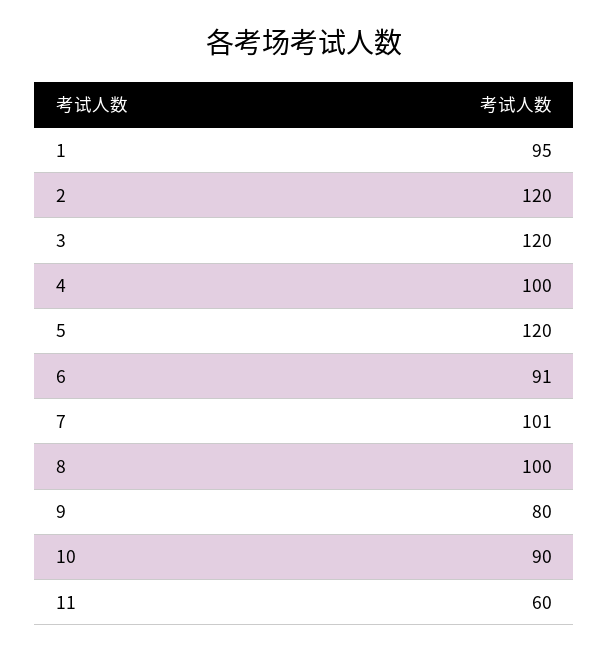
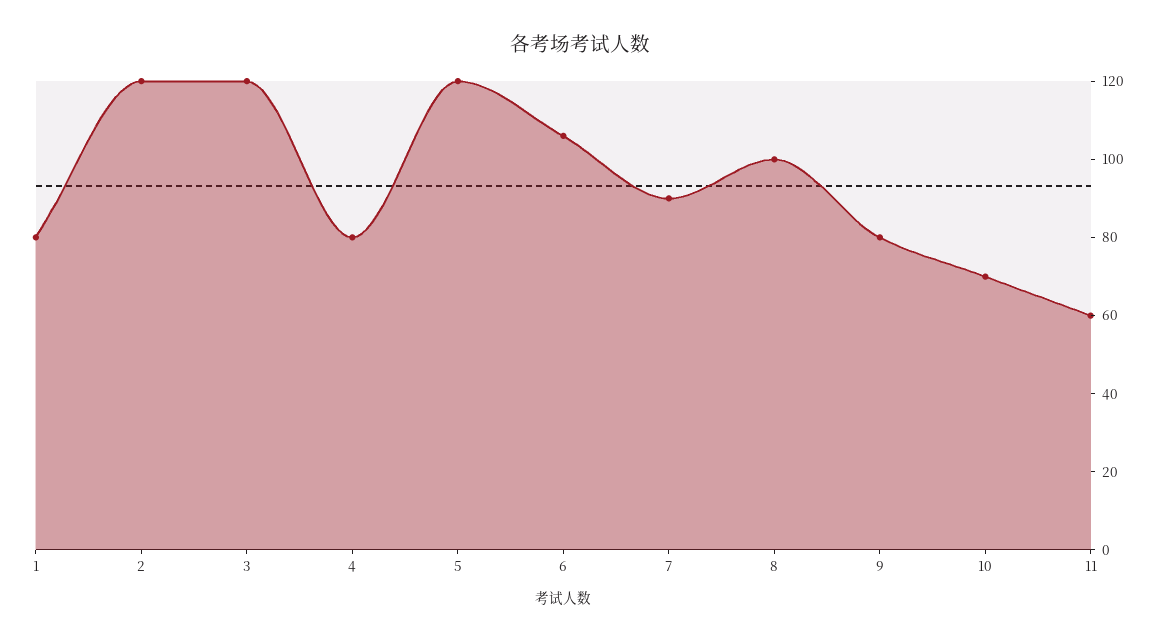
1: 95 -> 80
4: 100 -> 80
6: 91 -> 105
7: 101 -> 90
10: 90 -> 70

